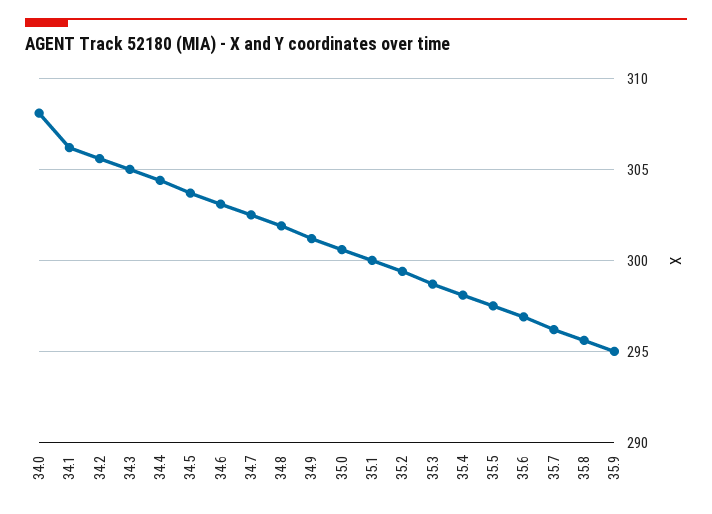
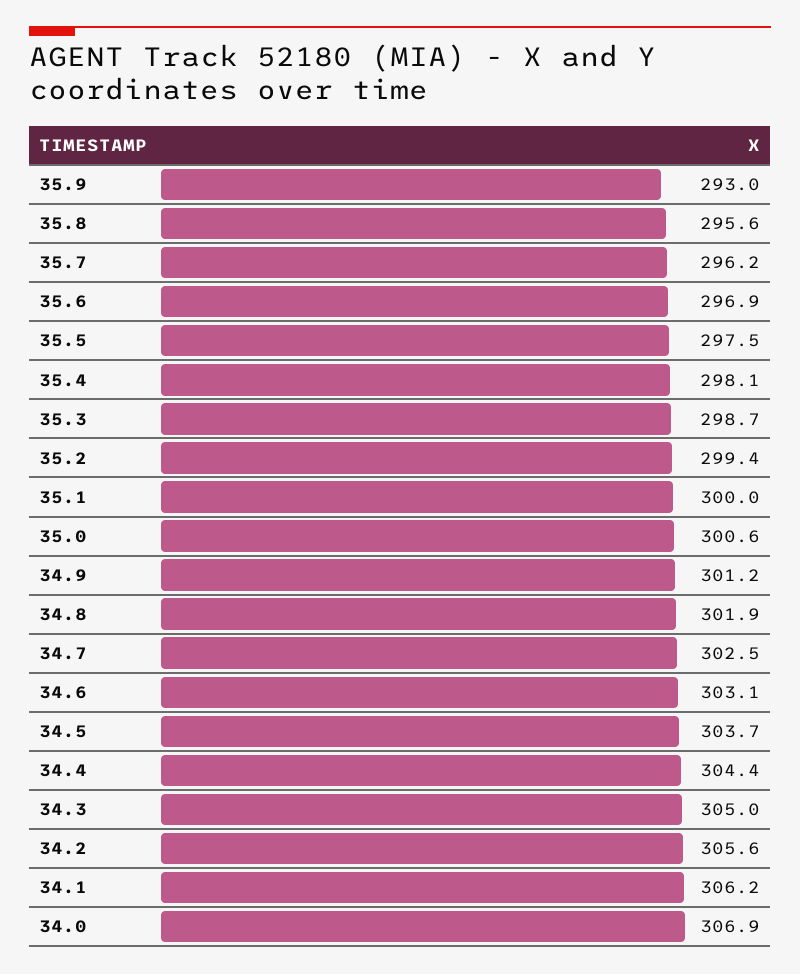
34.0: 308 -> 306.9
35.9: 295 -> 293

